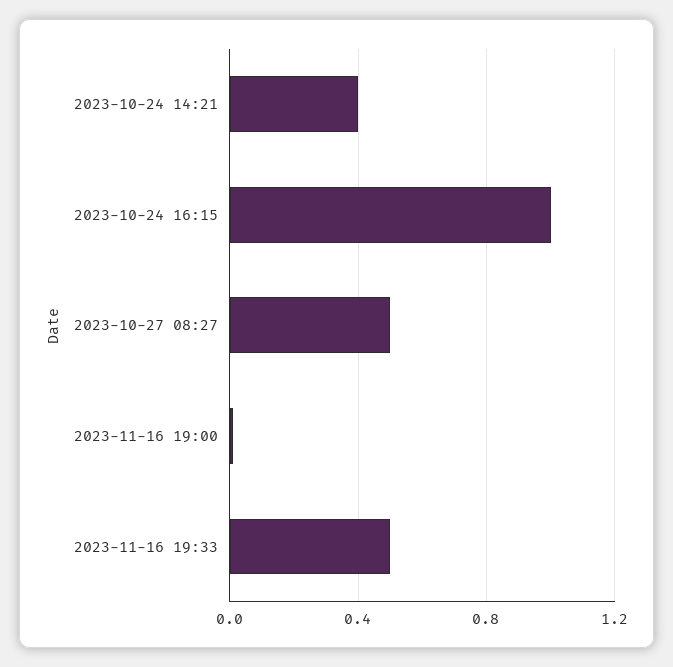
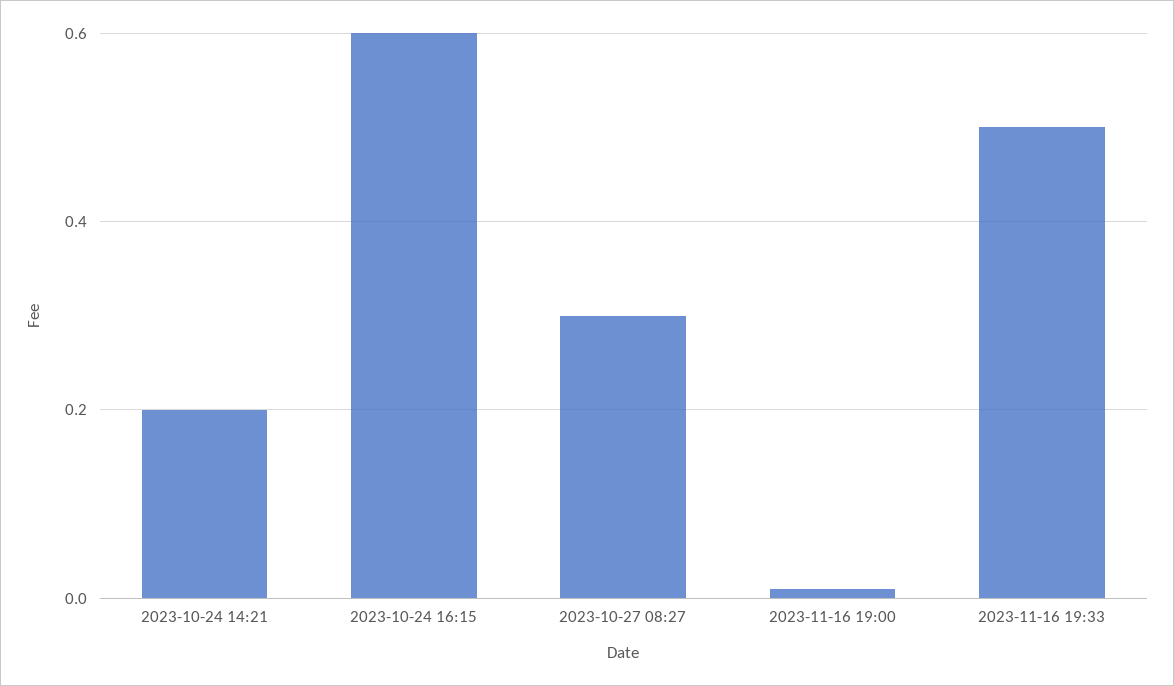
2023-10-24 14:21: 0.4 -> 0.2
2023-10-24 16:15: 1 -> 0.6
2023-10-27 08:27: 0.5 -> 0.3

